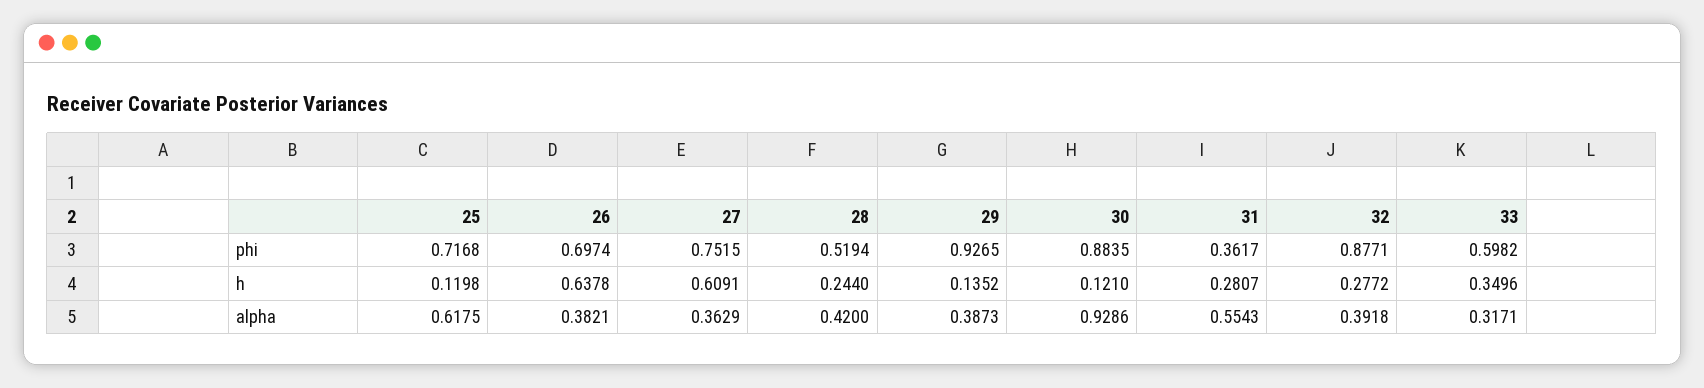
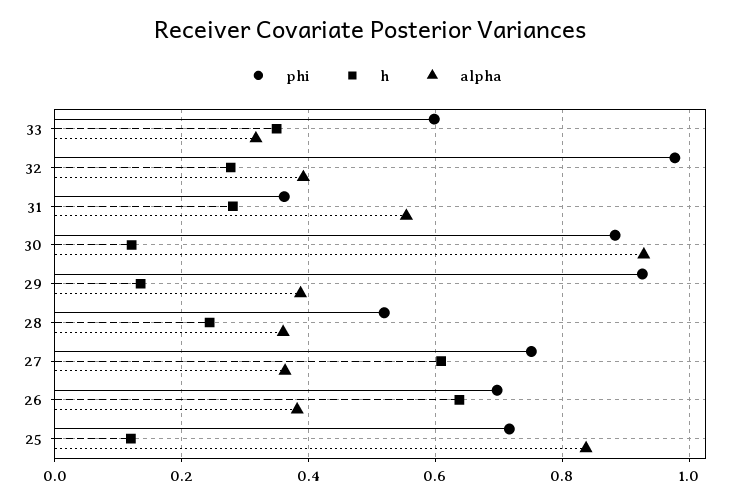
phi, 32: 0.8771 -> 0.98
alpha, 25: 0.6175 -> 0.84
alpha, 28: 0.42 -> 0.36

